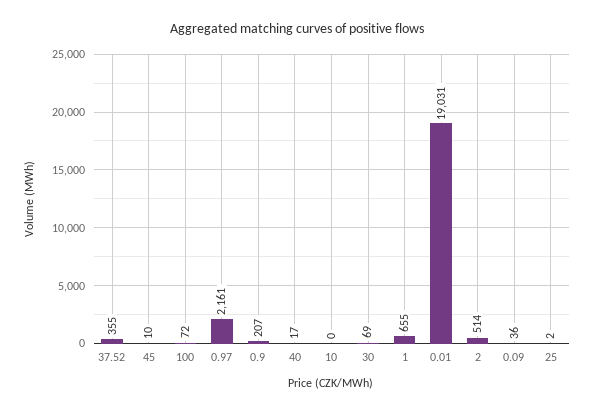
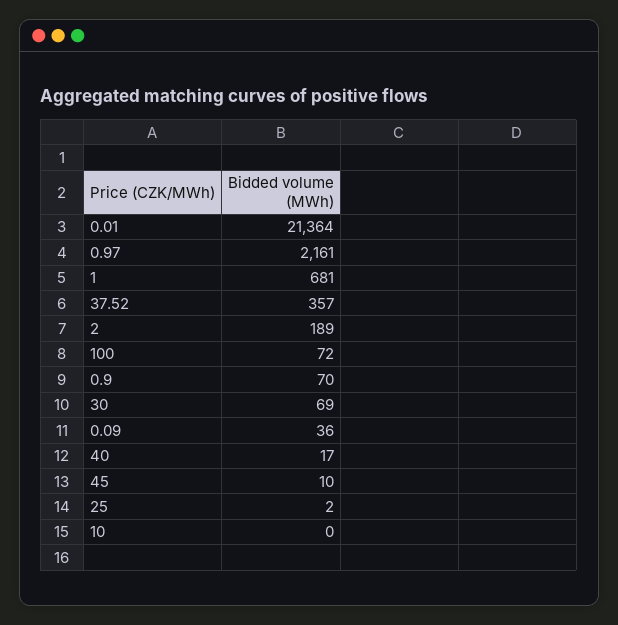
37.52: 355 -> 357
0.9: 207 -> 70
1: 655 -> 681
0.01: 19031 -> 21364
2: 514 -> 189

